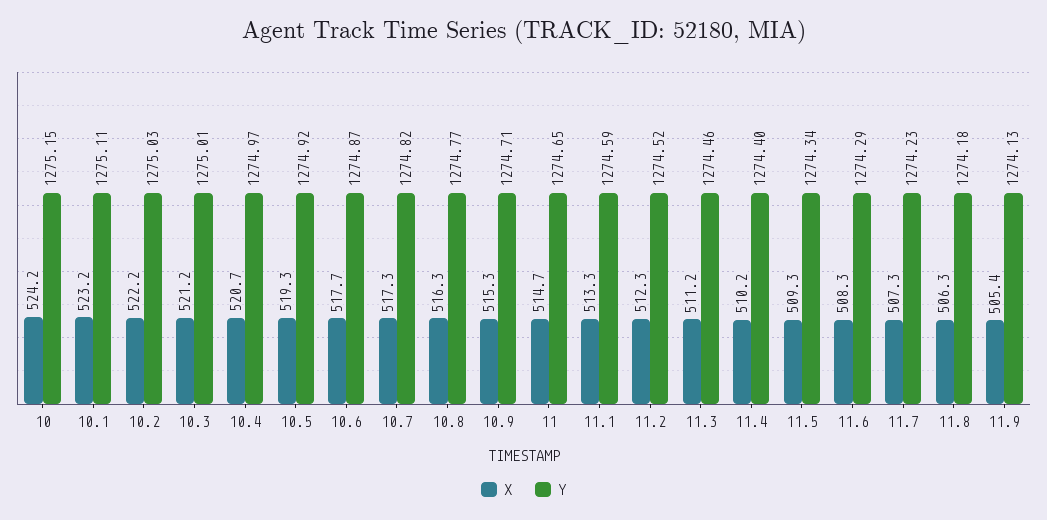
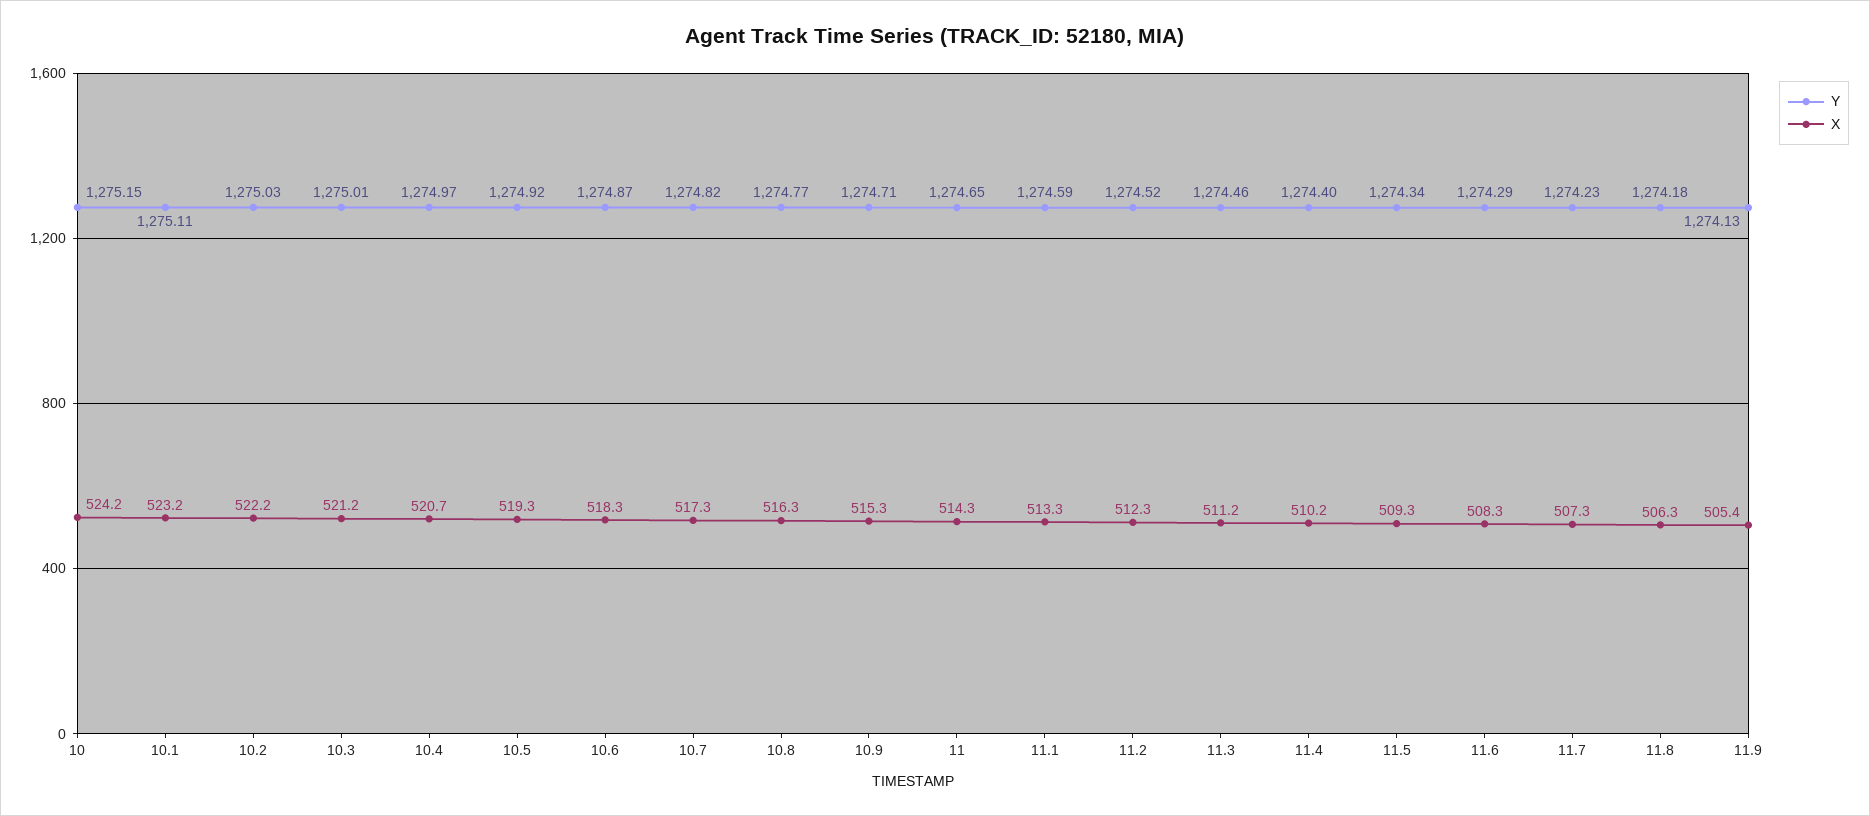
X, 10.6: 517.7 -> 518.3
X, 11: 514.7 -> 514.3

